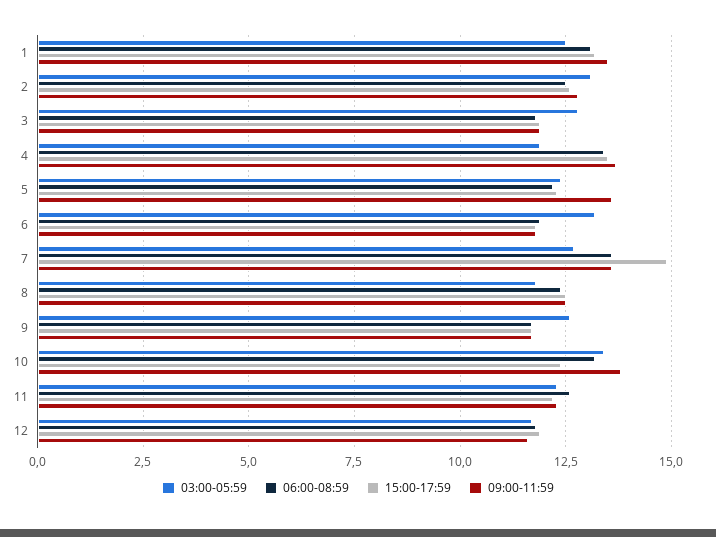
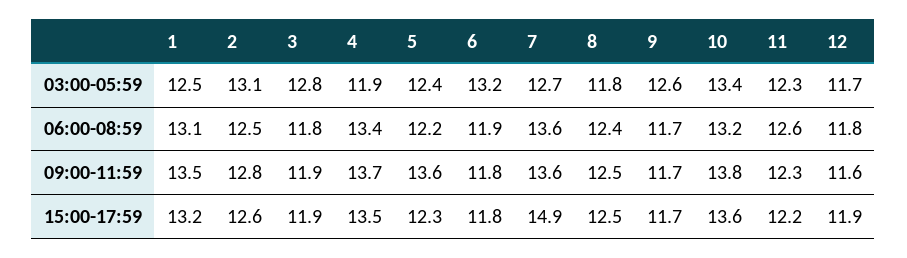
15:00-17:59, 10: 12.5 -> 13.6

